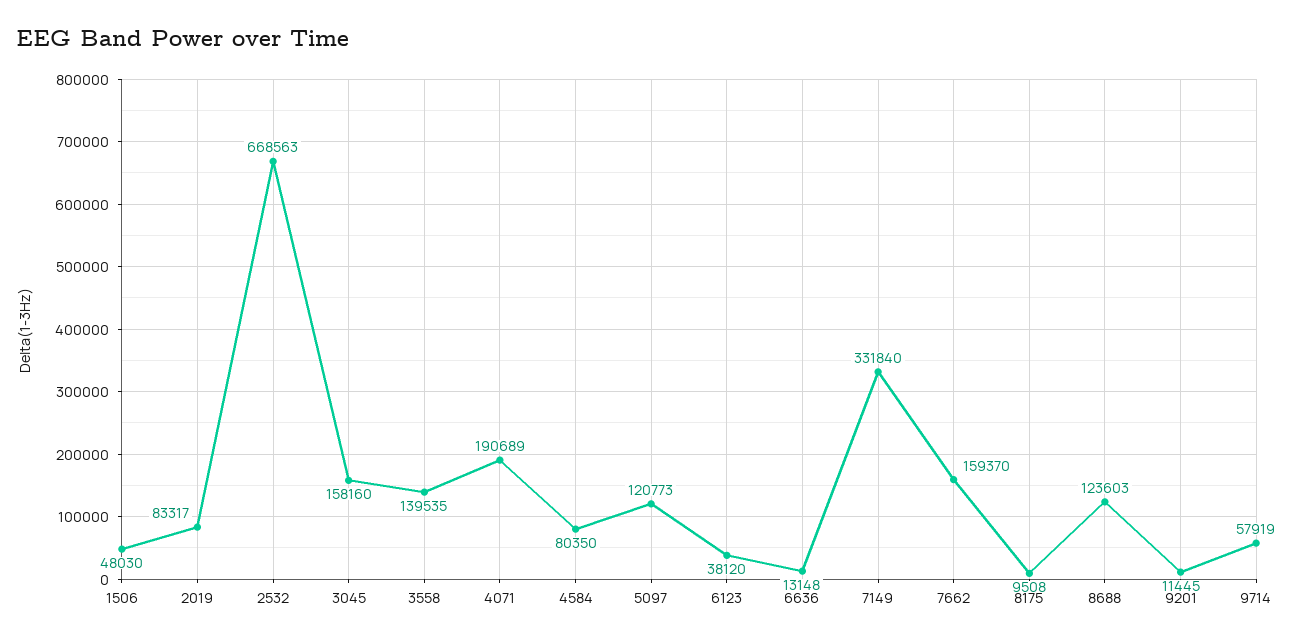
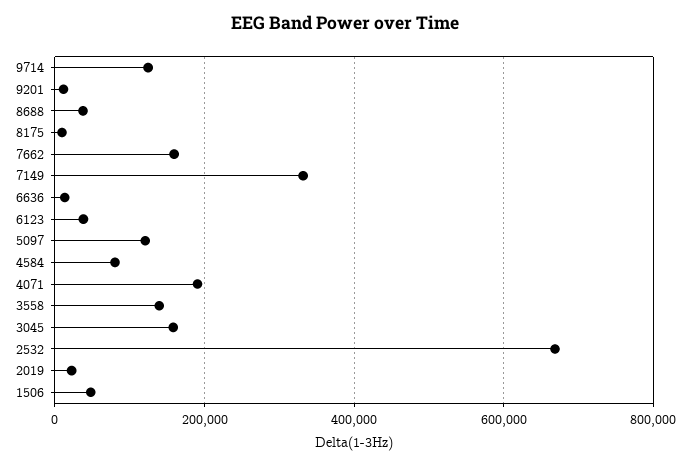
2019: 83317 -> 20000
8688: 123603 -> 40000
9714: 57919 -> 120000

